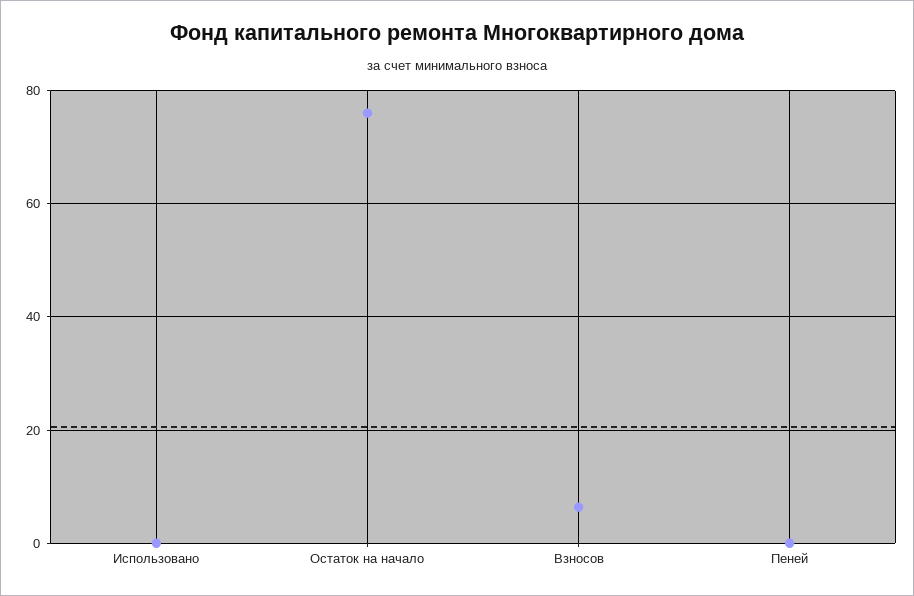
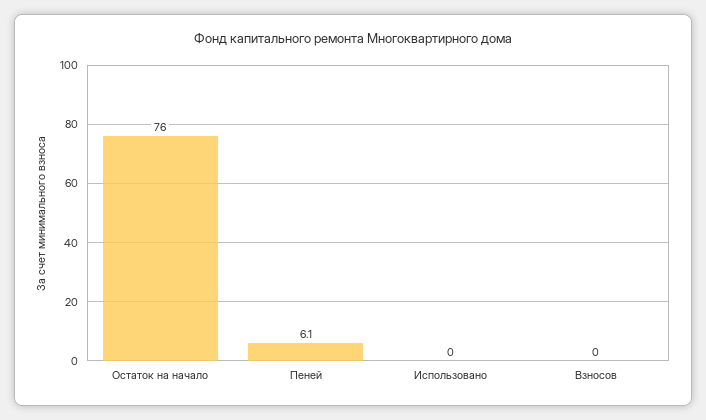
Взносов: 6 -> 0
Пеней: 0 -> 6.1

